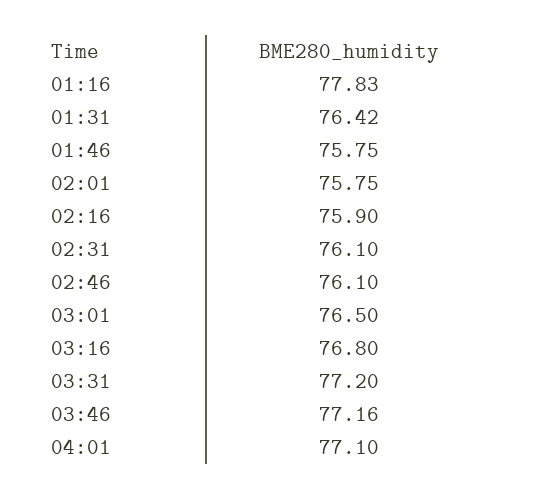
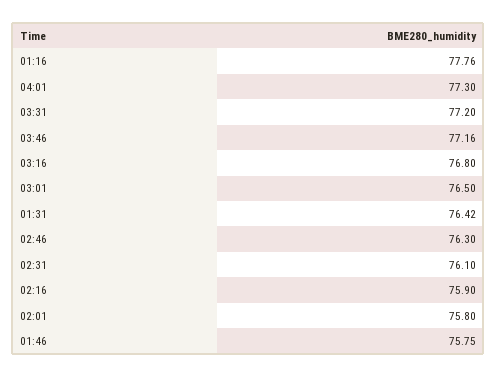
01:16: 77.83 -> 77.76
02:01: 75.75 -> 75.8
02:46: 76.1 -> 76.3
04:01: 77.1 -> 77.3

